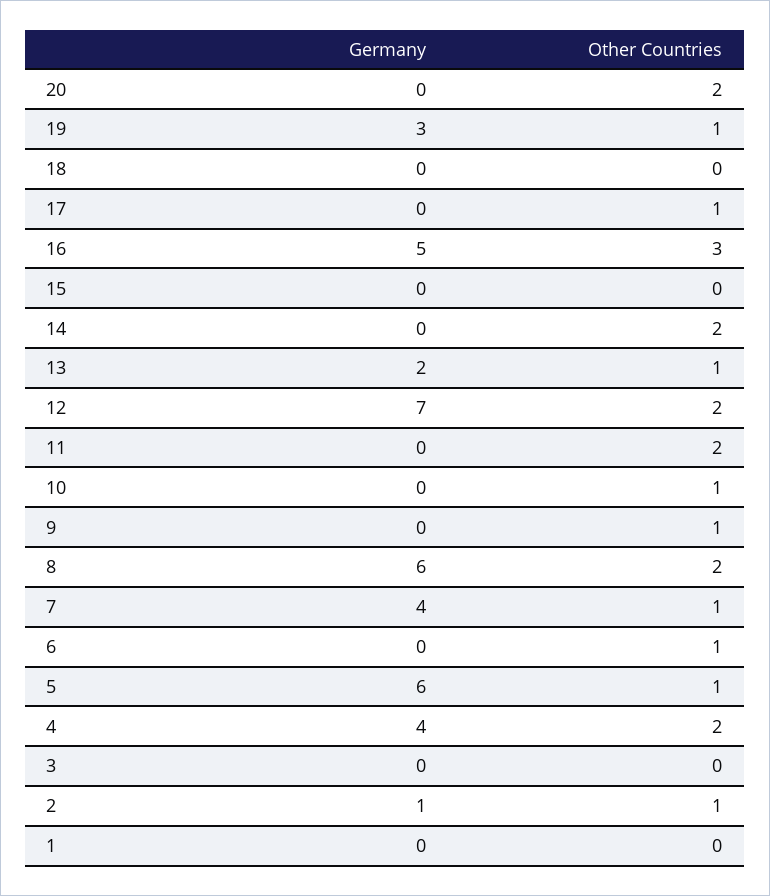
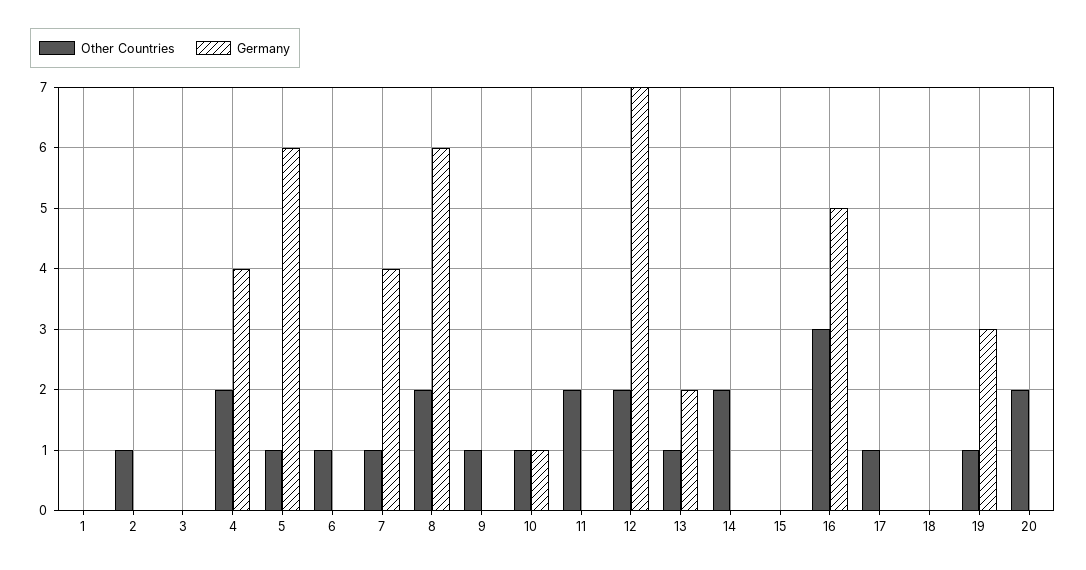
Germany, 10: 0 -> 1
Germany, 2: 1 -> 0

